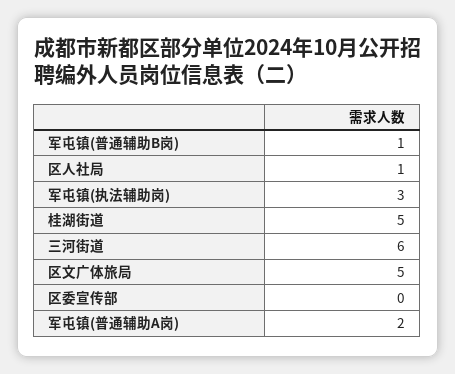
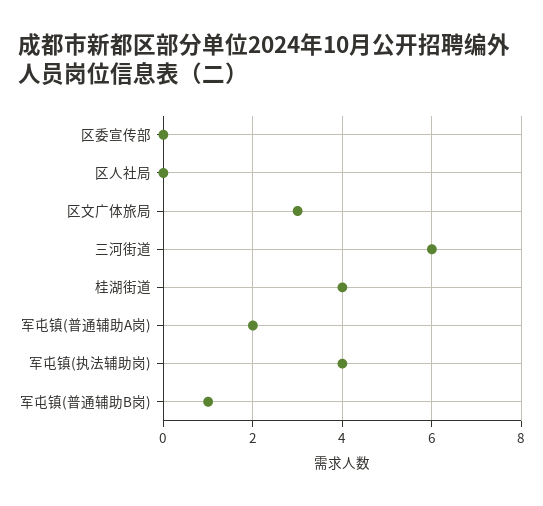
区人社局: 1 -> 0
军屯镇(执法辅助岗): 3 -> 4
桂湖街道: 5 -> 4
区文广体旅局: 5 -> 3

